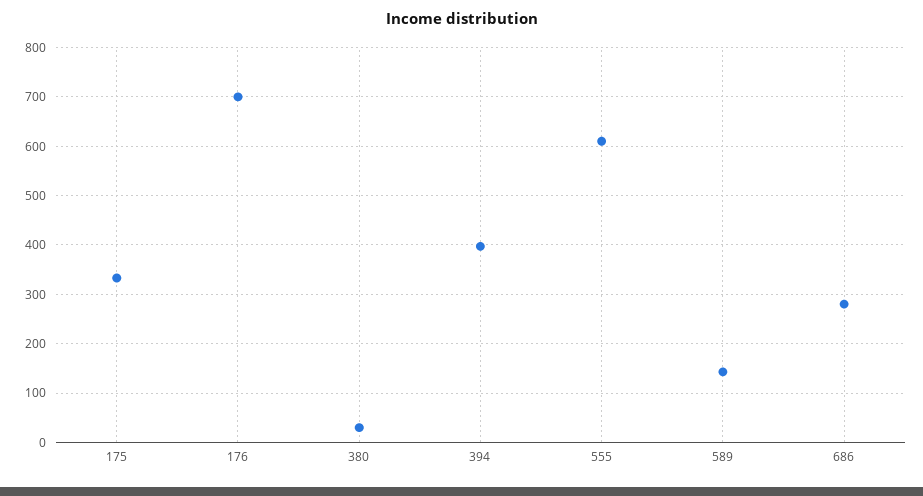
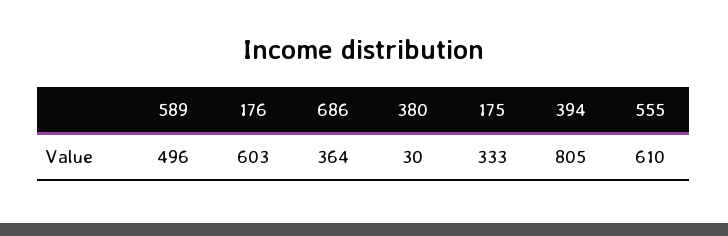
176: 700 -> 603
394: 400 -> 805
589: 140 -> 496
686: 280 -> 364

